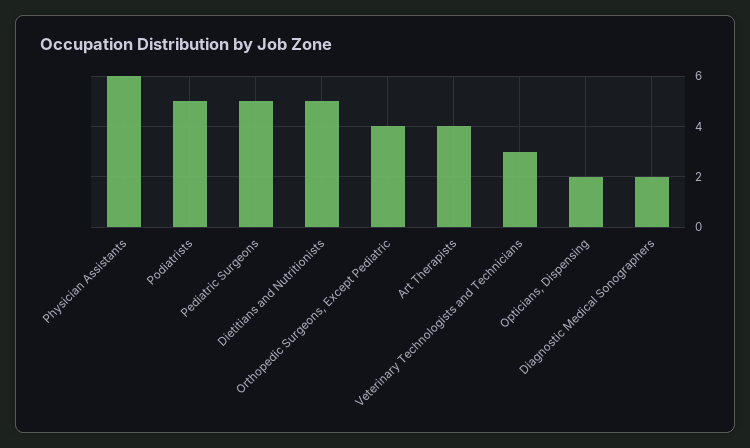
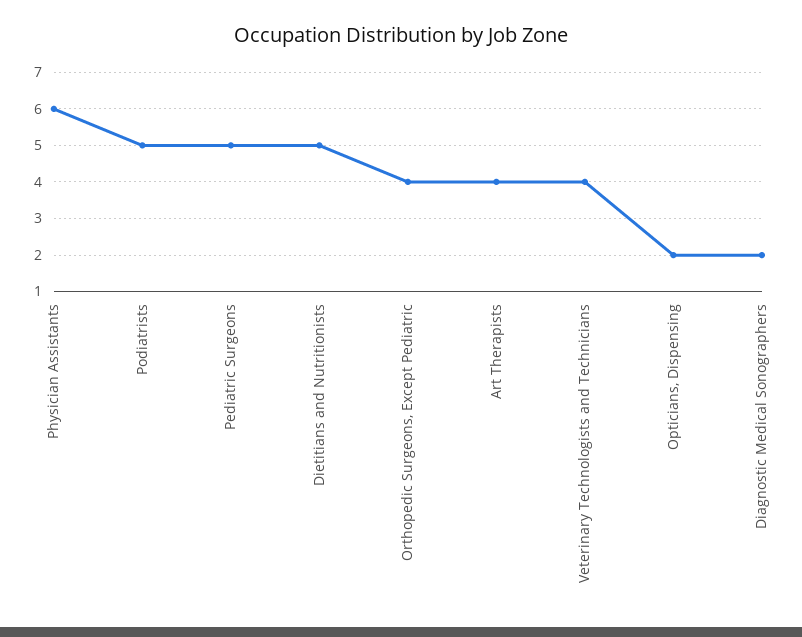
Veterinary Technologists and Technicians: 3 -> 4

